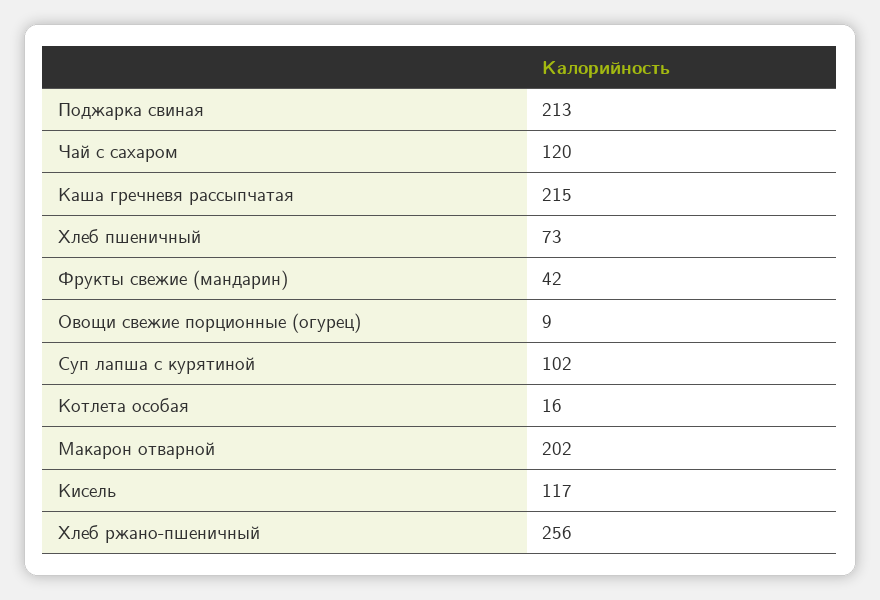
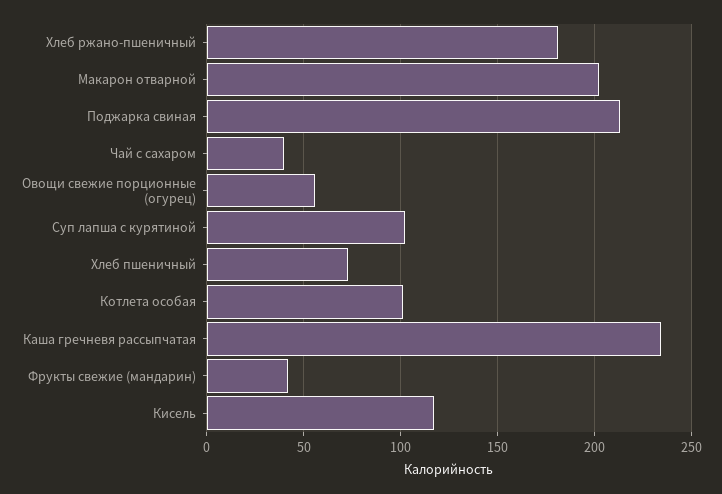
Чай с сахаром: 120 -> 40
Каша гречневя рассыпчатая: 215 -> 235
Овощи свежие порционные (огурец): 9 -> 55
Котлета особая: 16 -> 100
Хлеб ржано-пшеничный: 256 -> 180

